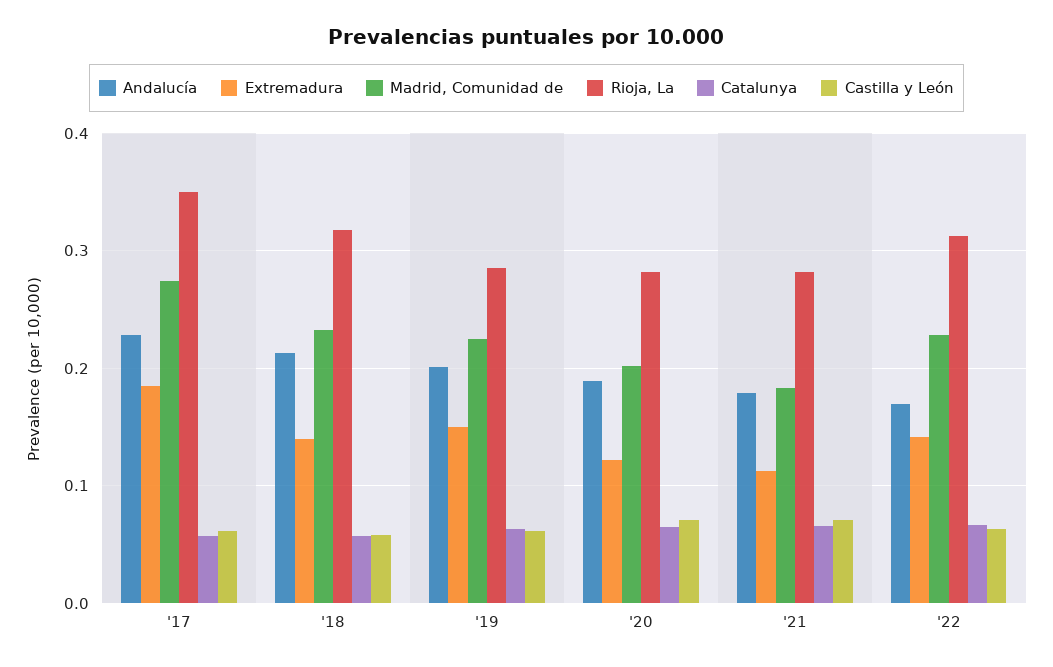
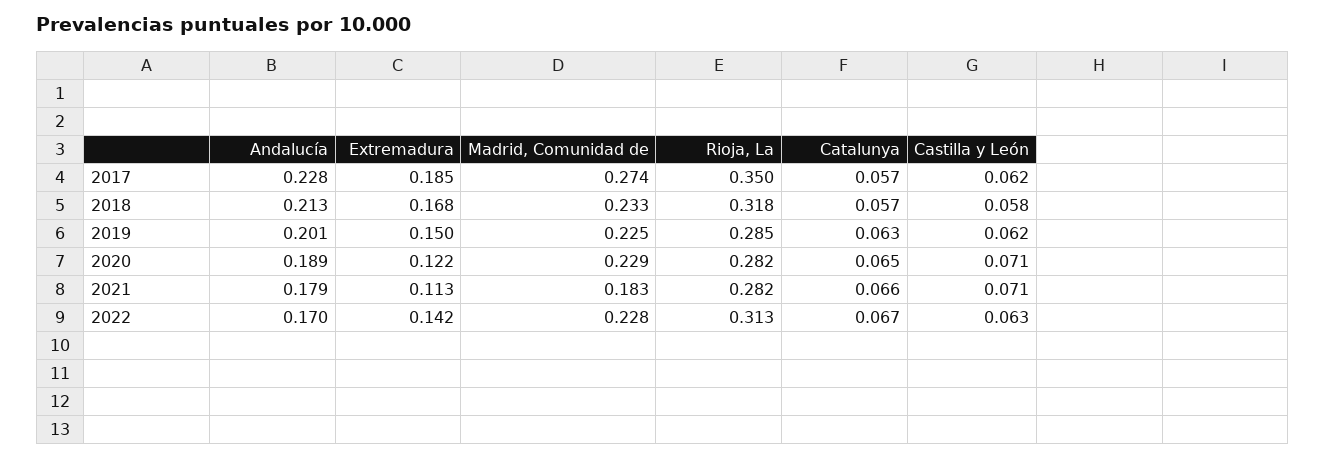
Extremadura, '18: 0.14 -> 0.168
Madrid, Comunidad de, '20: 0.2 -> 0.229

